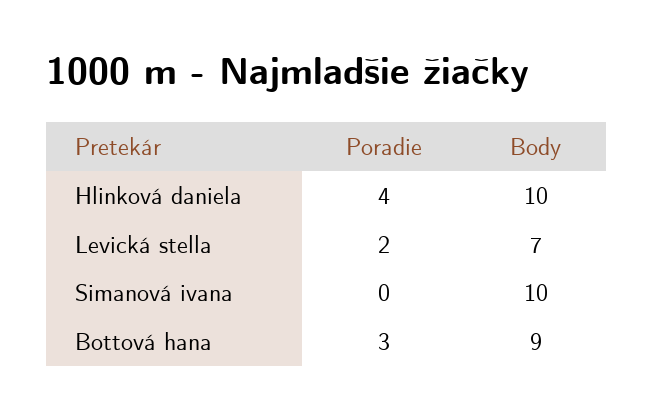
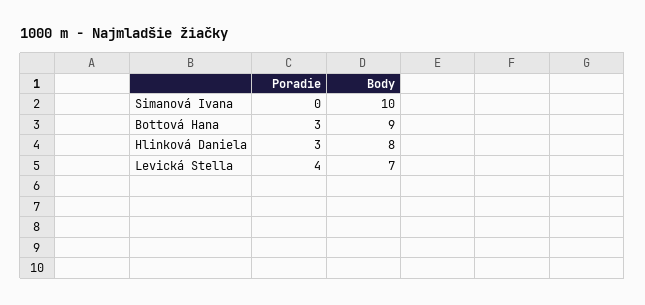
Poradie, Hlinková daniela: 4 -> 3
Body, Hlinková daniela: 10 -> 8
Poradie, Levická stella: 2 -> 4

